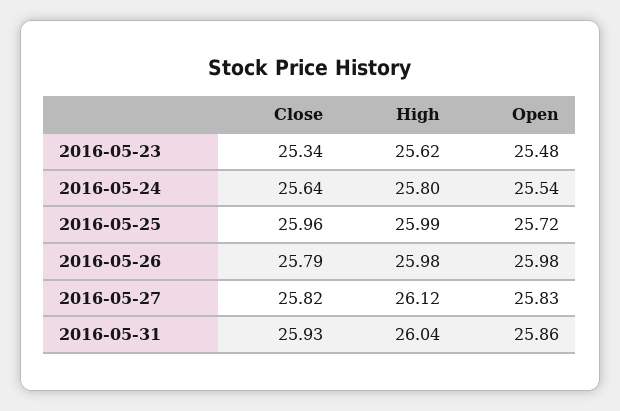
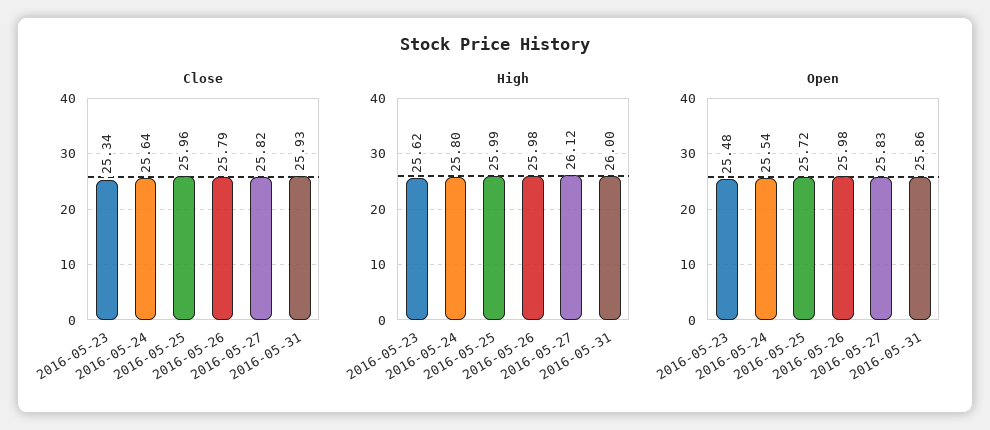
High, 2016-05-31: 26.04 -> 26

